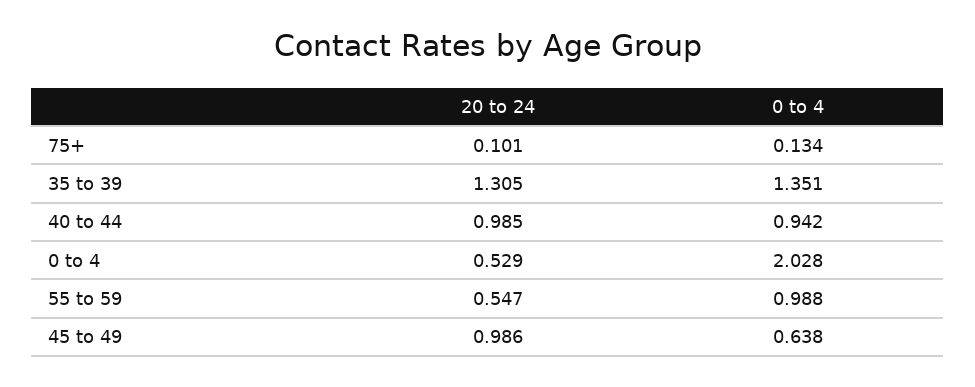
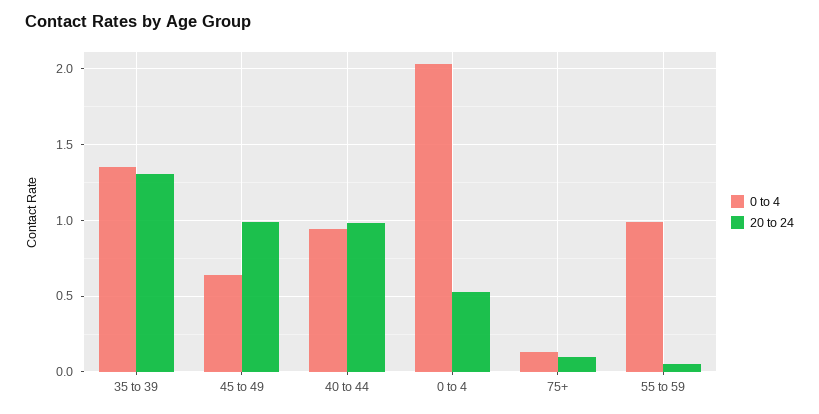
20 to 24, 55 to 59: 0.547 -> 0.05

